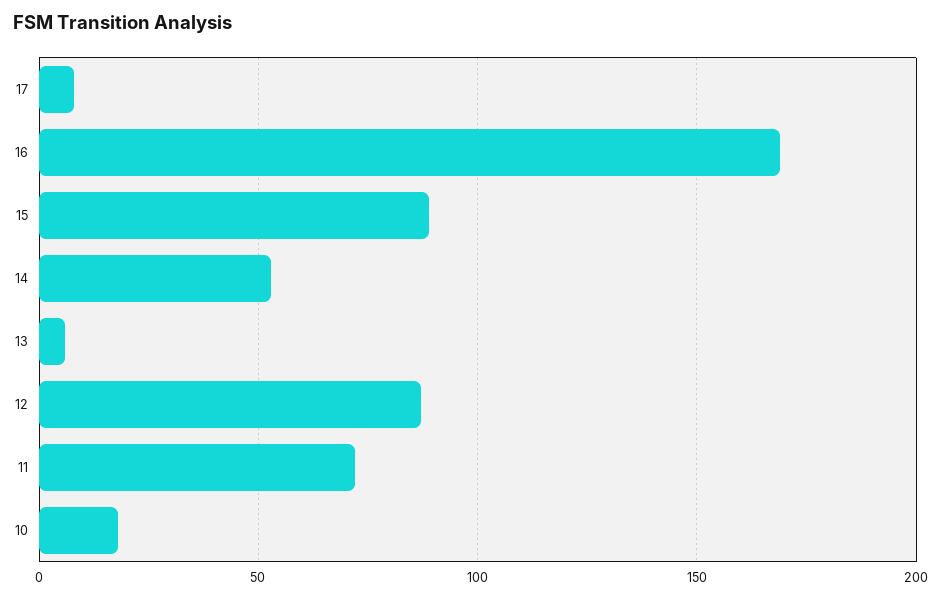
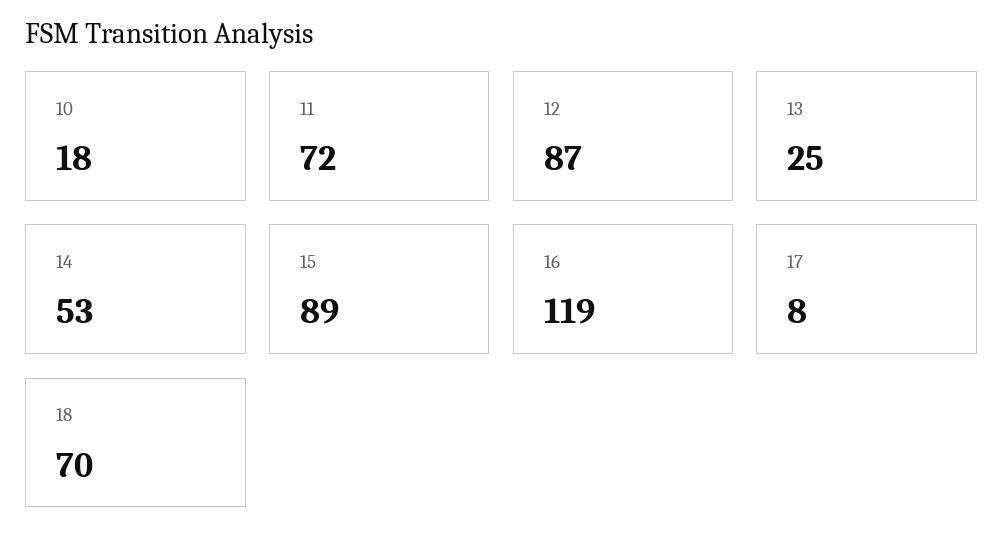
16: 170 -> 119
13: 5 -> 25
18: none -> 70

